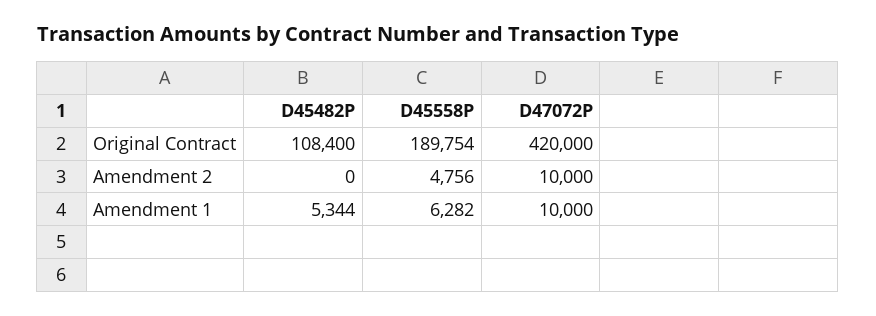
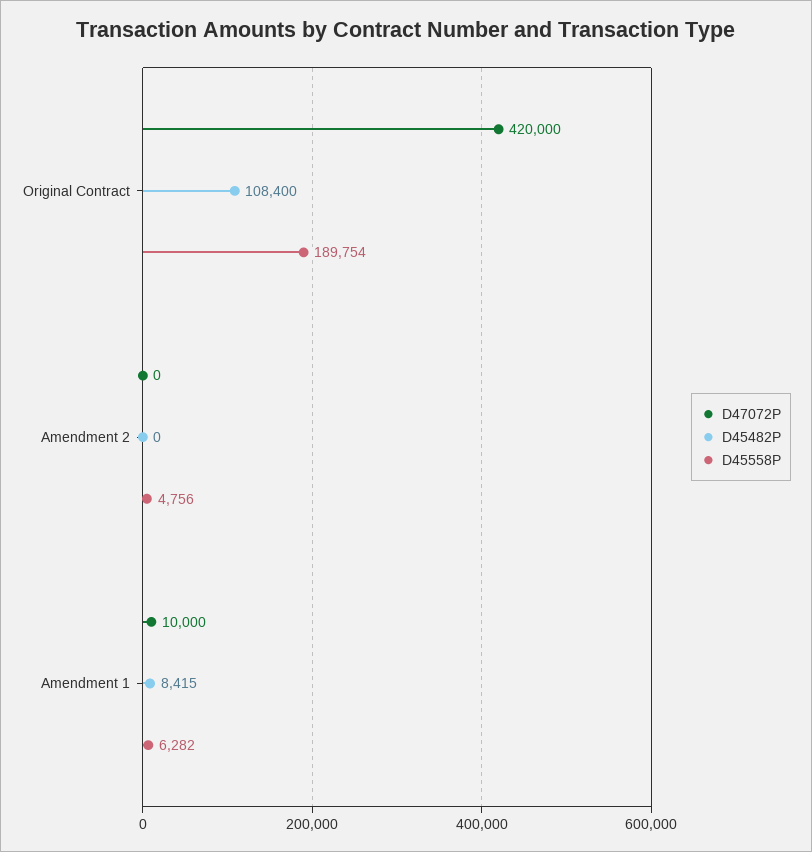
D47072P, Amendment 2: 10000 -> 0
D45482P, Amendment 1: 5344 -> 8415

